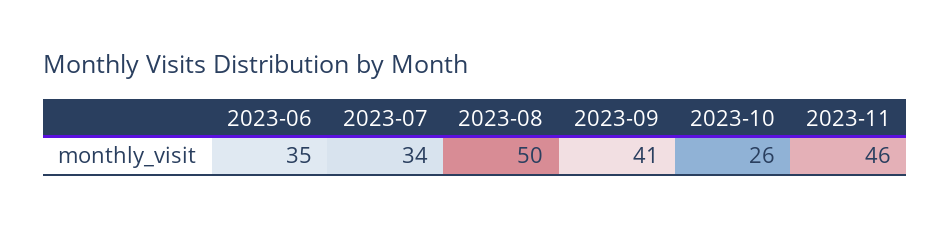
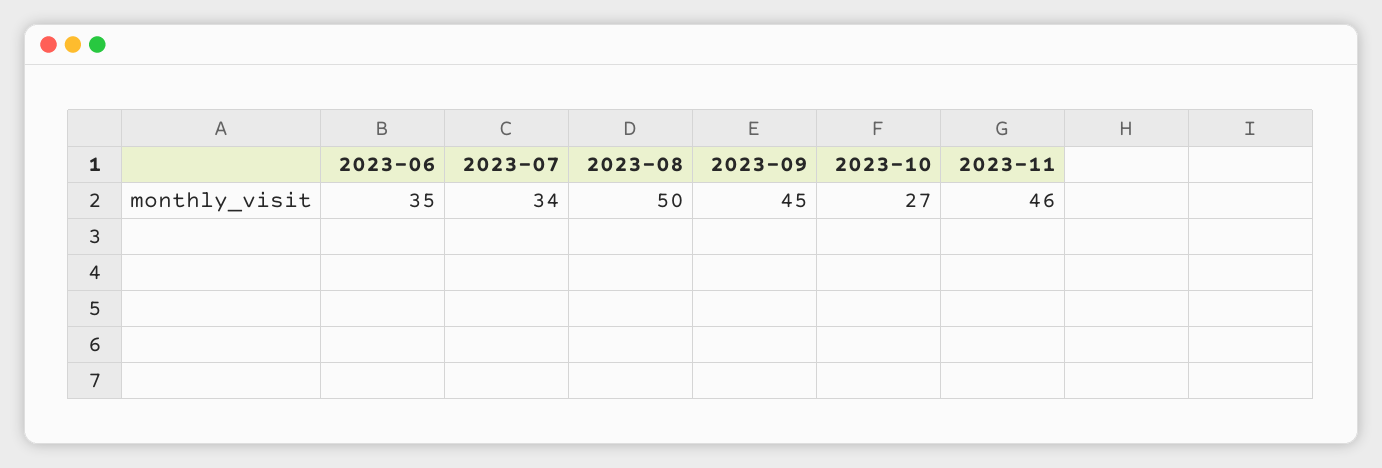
2023-09: 41 -> 45
2023-10: 26 -> 27

